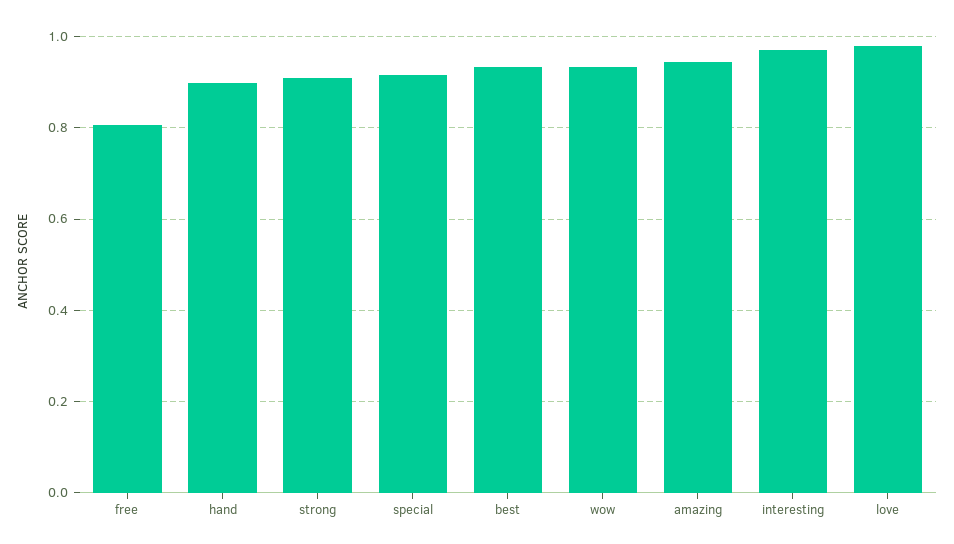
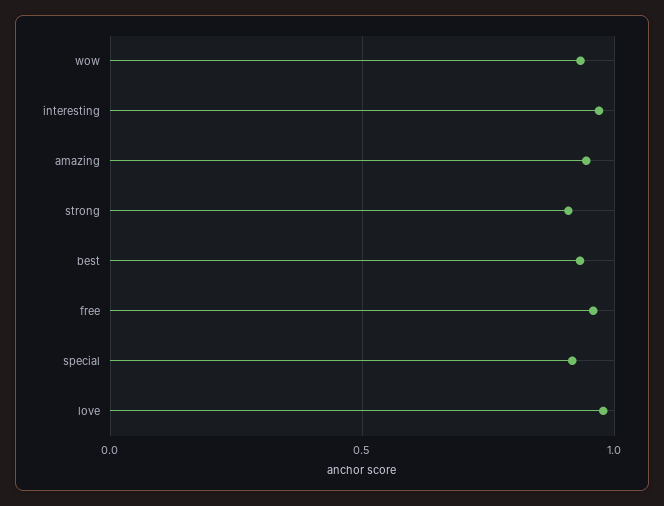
free: 0.8 -> 0.95
hand: 0.9 -> none

